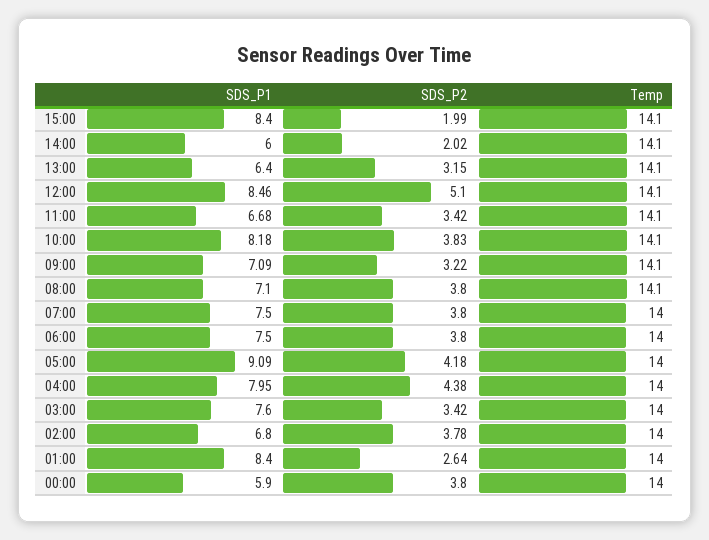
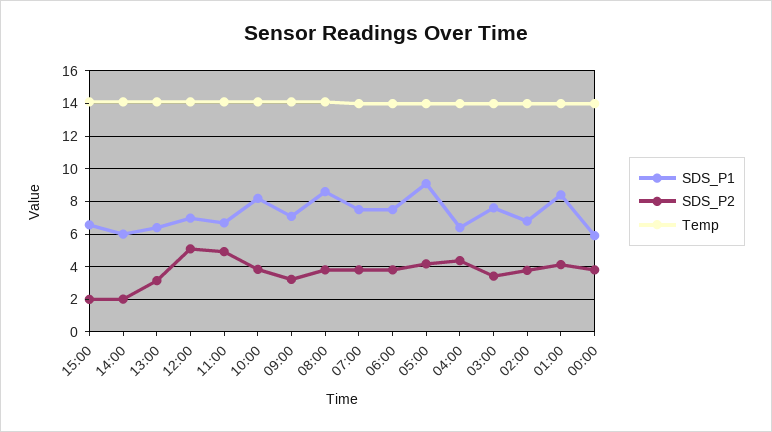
SDS_P1, 15:00: 8.4 -> 6.5
SDS_P1, 12:00: 8.46 -> 7
SDS_P2, 11:00: 3.42 -> 5
SDS_P1, 08:00: 7.1 -> 8.5
SDS_P1, 04:00: 7.95 -> 6.5
SDS_P2, 01:00: 2.64 -> 4

